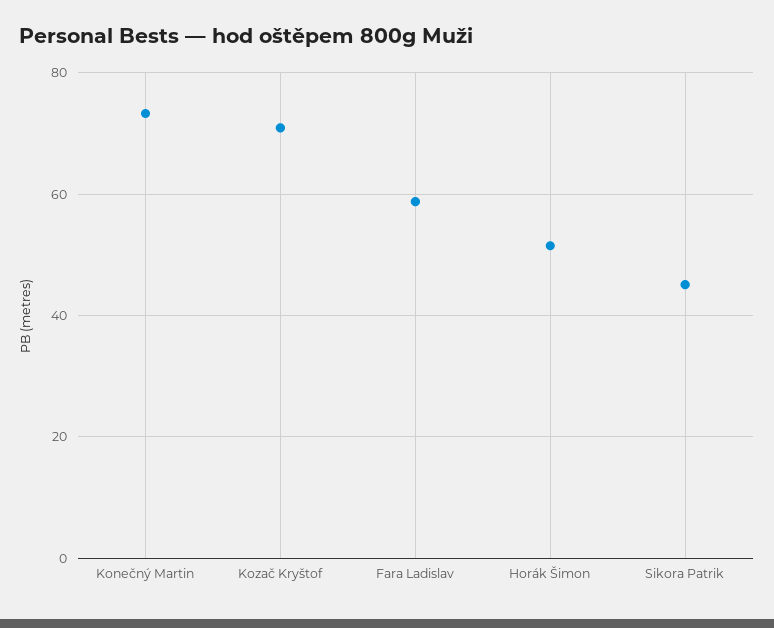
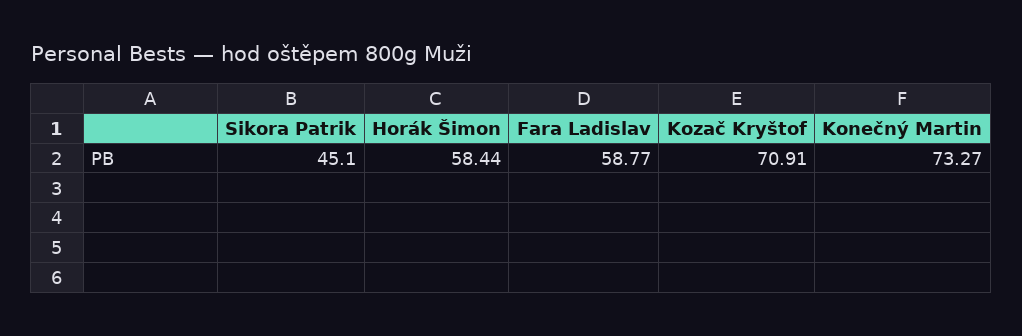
Horák Šimon: 52 -> 58.44

